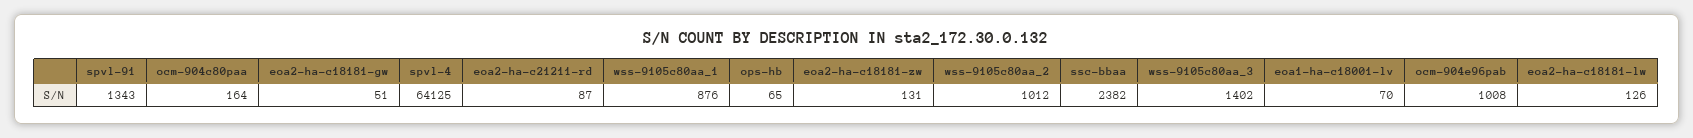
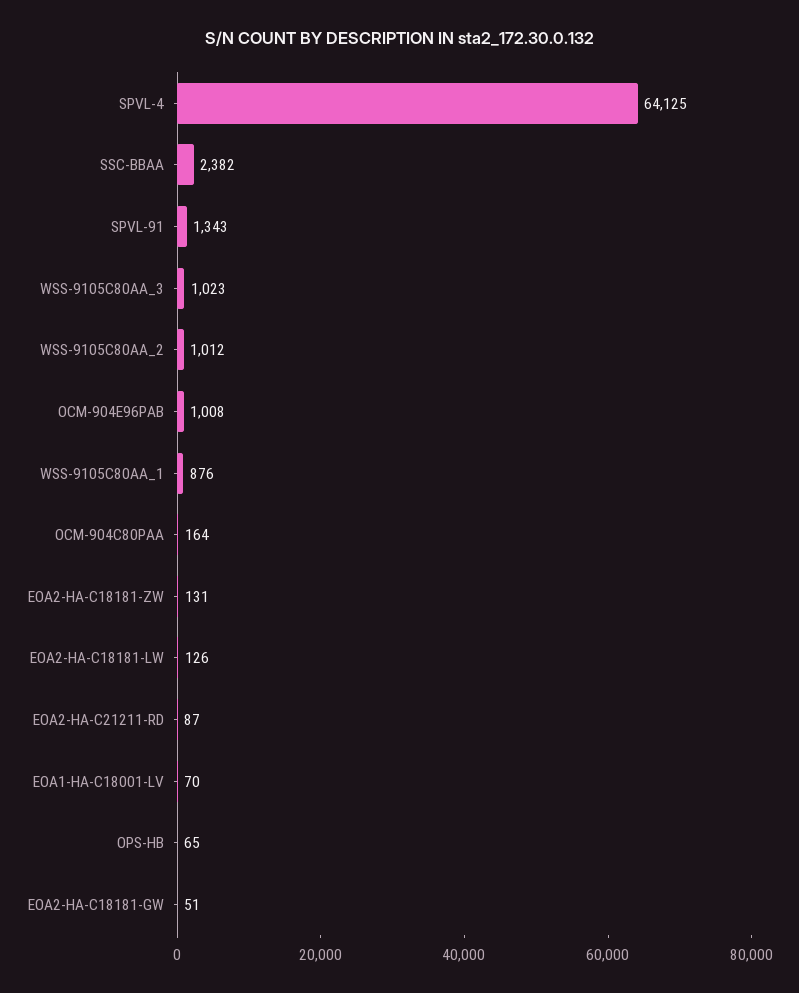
wss-9105c80aa_3: 1402 -> 1023

